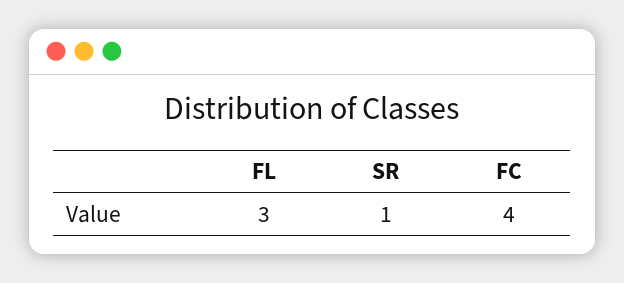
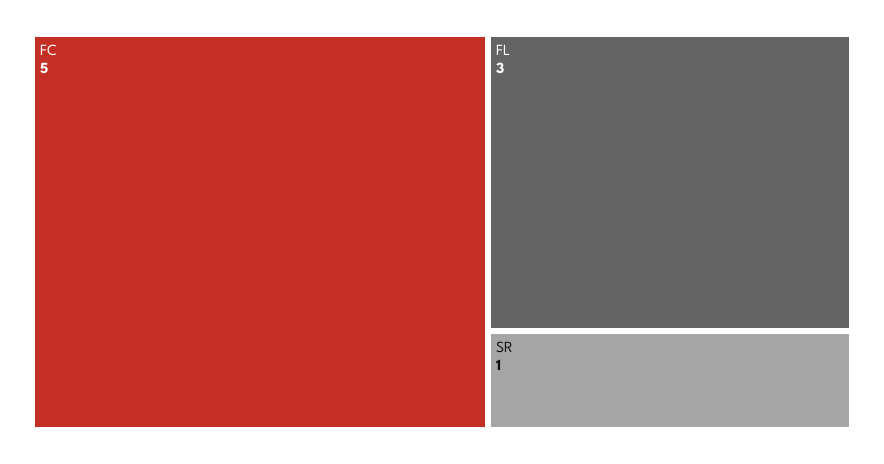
FC: 4 -> 5

